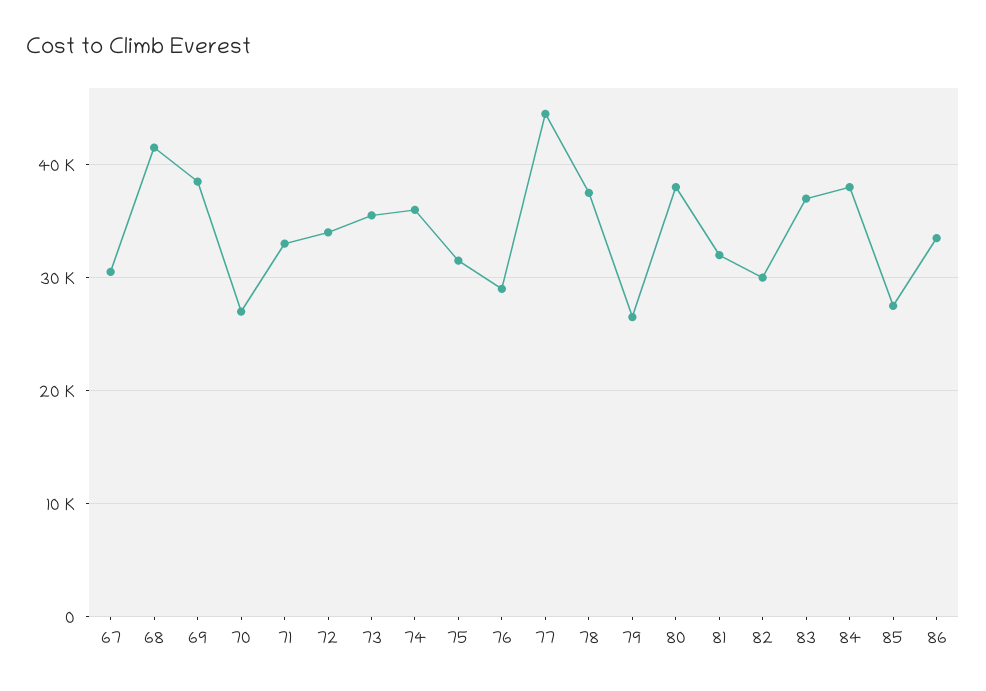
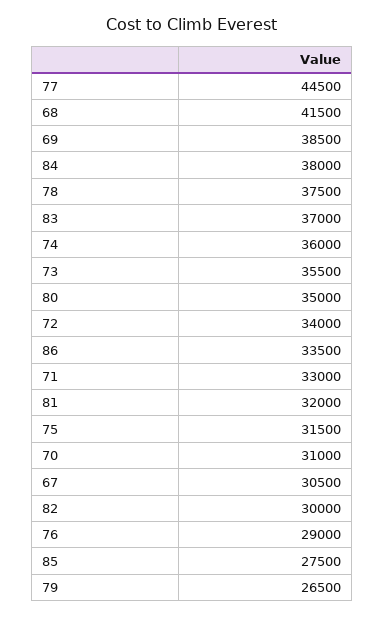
70: 27000 -> 31000
80: 38000 -> 35000

